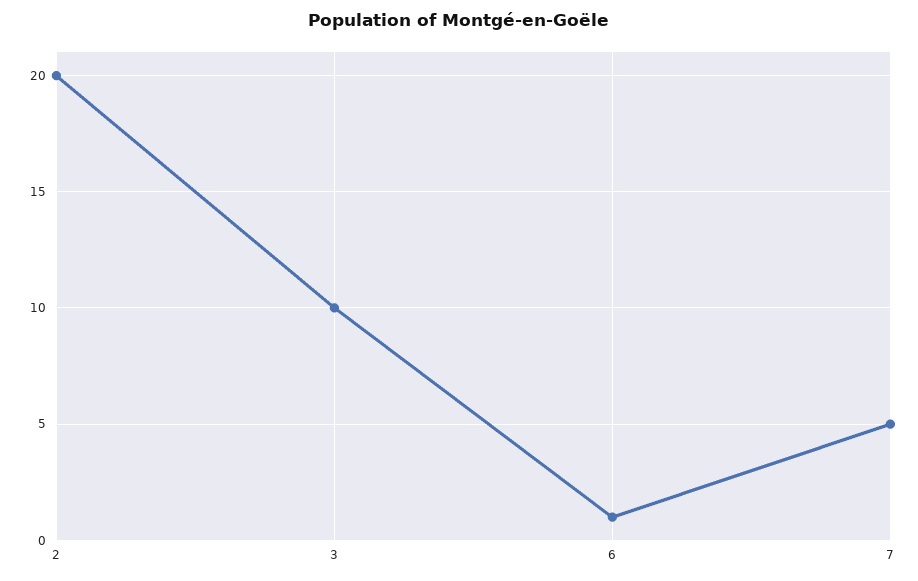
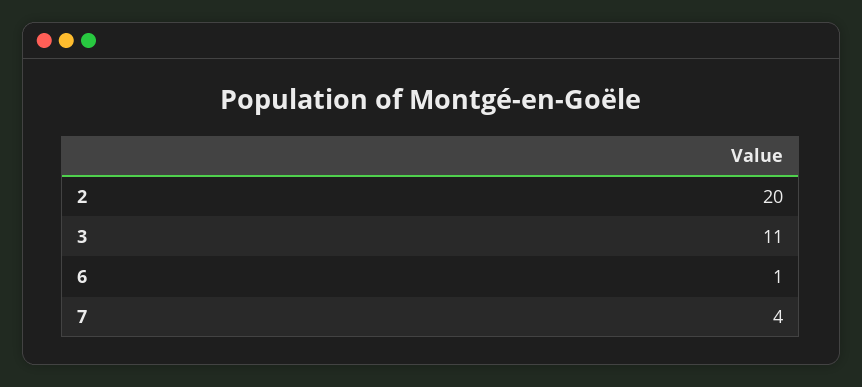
3: 10 -> 11
7: 5 -> 4

